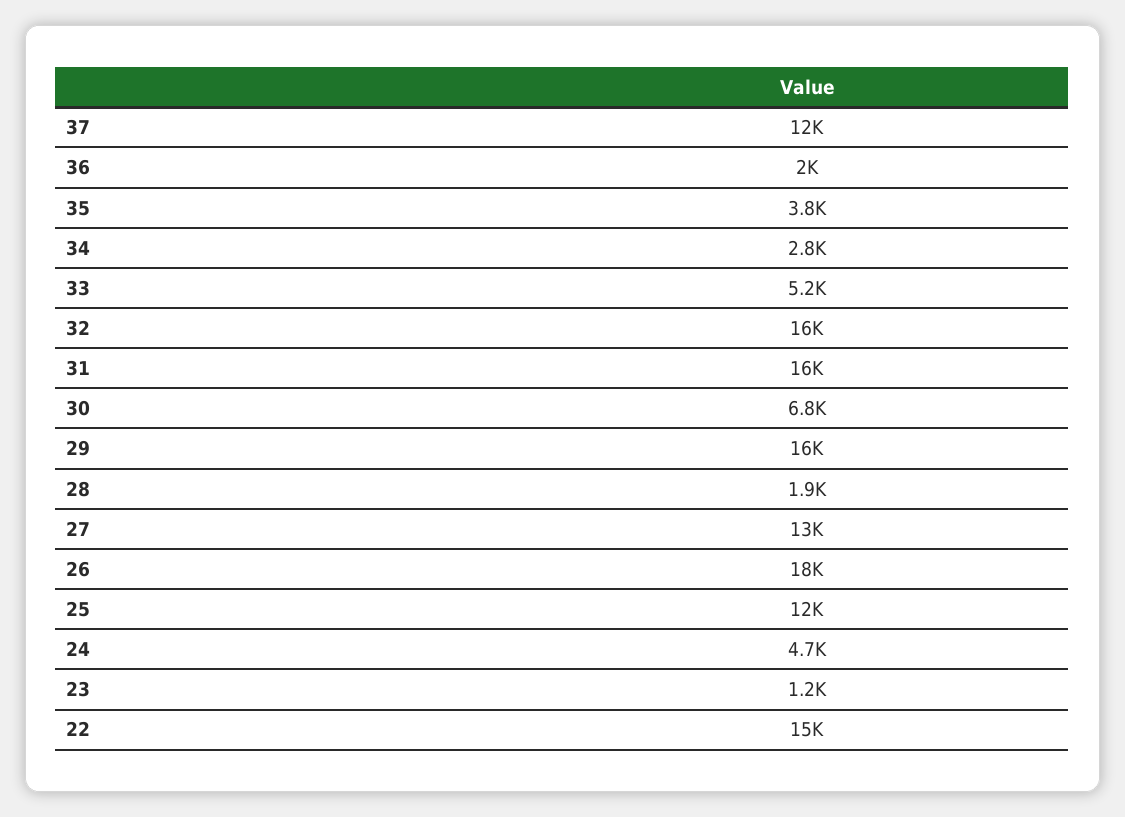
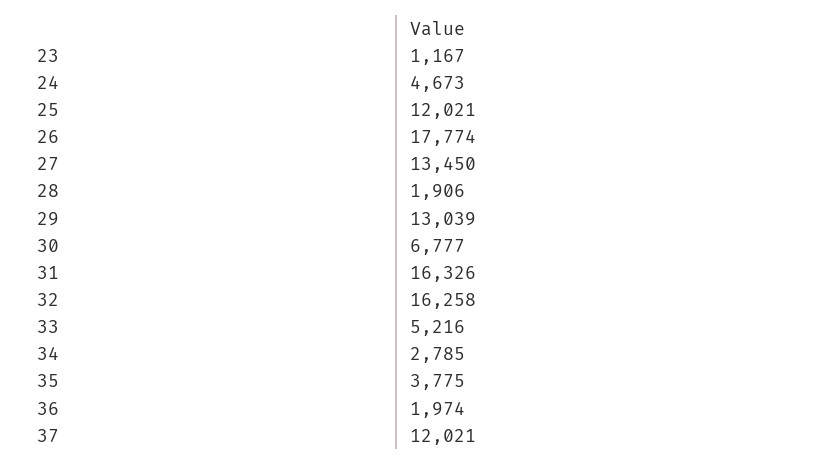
29: 16000 -> 13039
22: 15000 -> none

